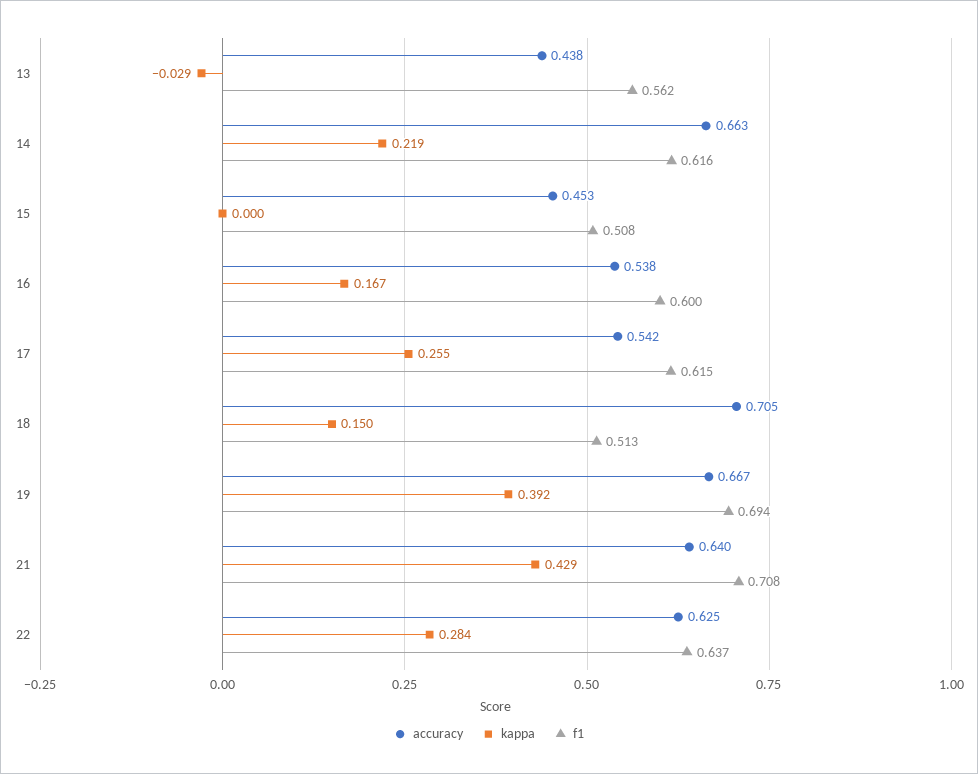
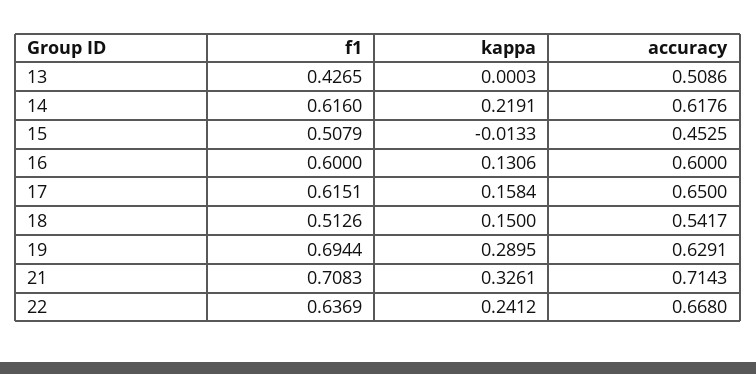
accuracy, 13: 0.438 -> 0.5086
kappa, 13: -0.029 -> 0.0003
f1, 13: 0.562 -> 0.4265
accuracy, 14: 0.663 -> 0.6176
kappa, 15: 0 -> -0.0133
accuracy, 16: 0.538 -> 0.6
kappa, 16: 0.167 -> 0.1306
accuracy, 17: 0.542 -> 0.65
kappa, 17: 0.255 -> 0.1584
accuracy, 18: 0.705 -> 0.5417
accuracy, 19: 0.667 -> 0.6291
kappa, 19: 0.392 -> 0.2895
accuracy, 21: 0.64 -> 0.7143
kappa, 21: 0.429 -> 0.3261
accuracy, 22: 0.625 -> 0.668
kappa, 22: 0.284 -> 0.2412

